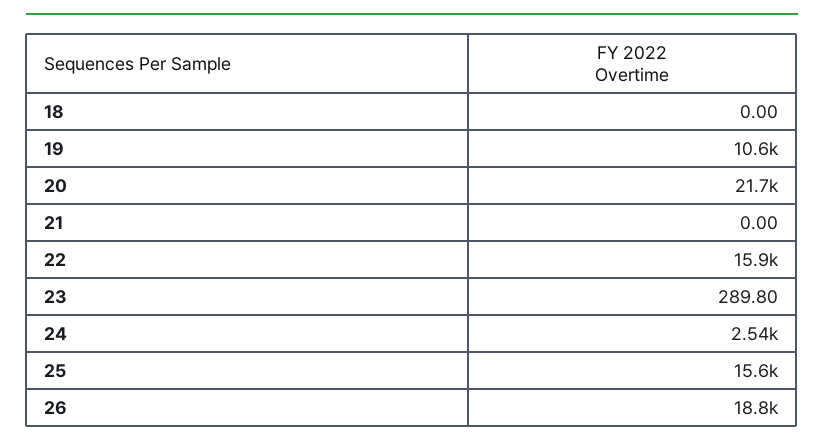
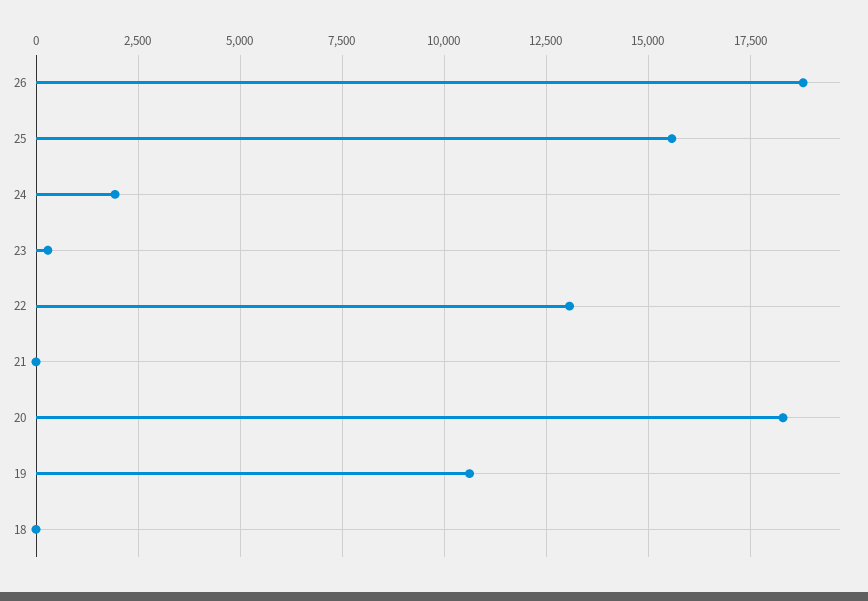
20: 21700 -> 18250
22: 15900 -> 13000
24: 2540 -> 2000

